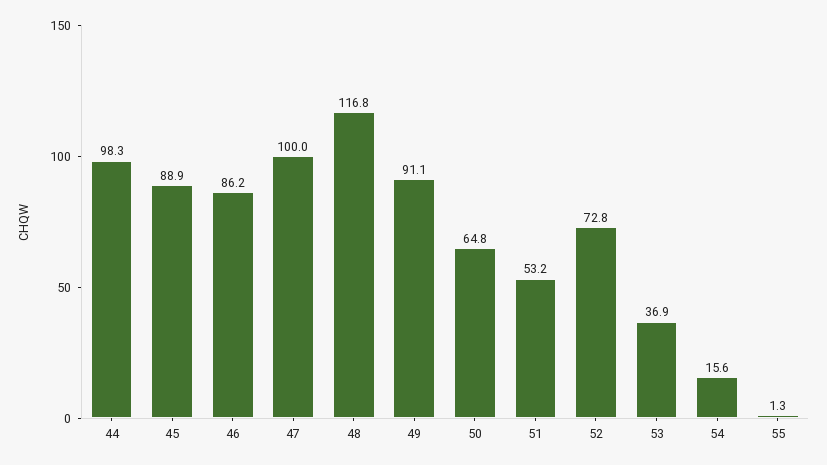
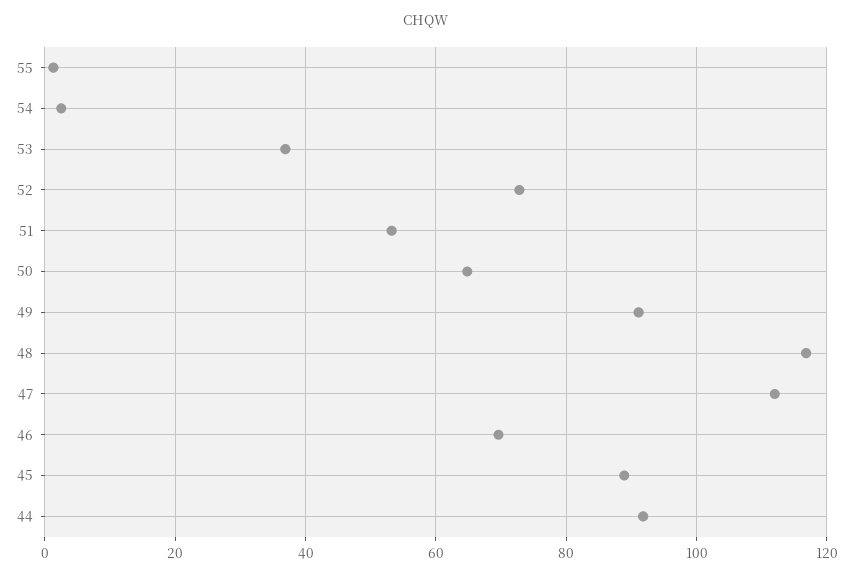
44: 98.3 -> 92
46: 86.2 -> 70
47: 100 -> 112
54: 15.6 -> 2

